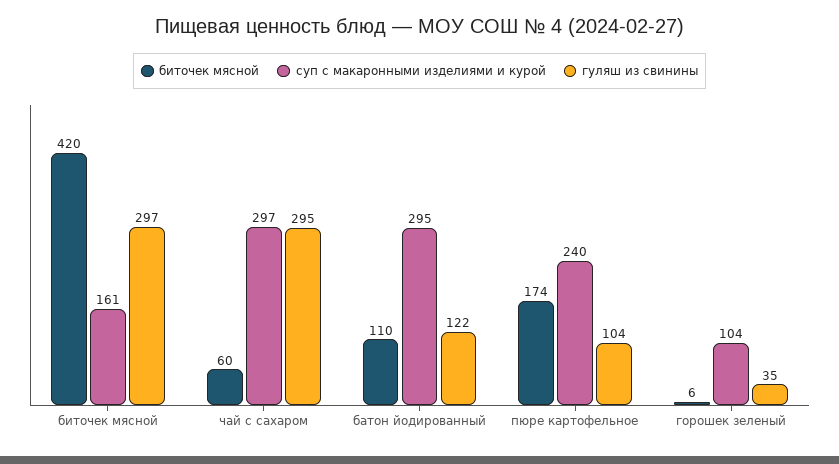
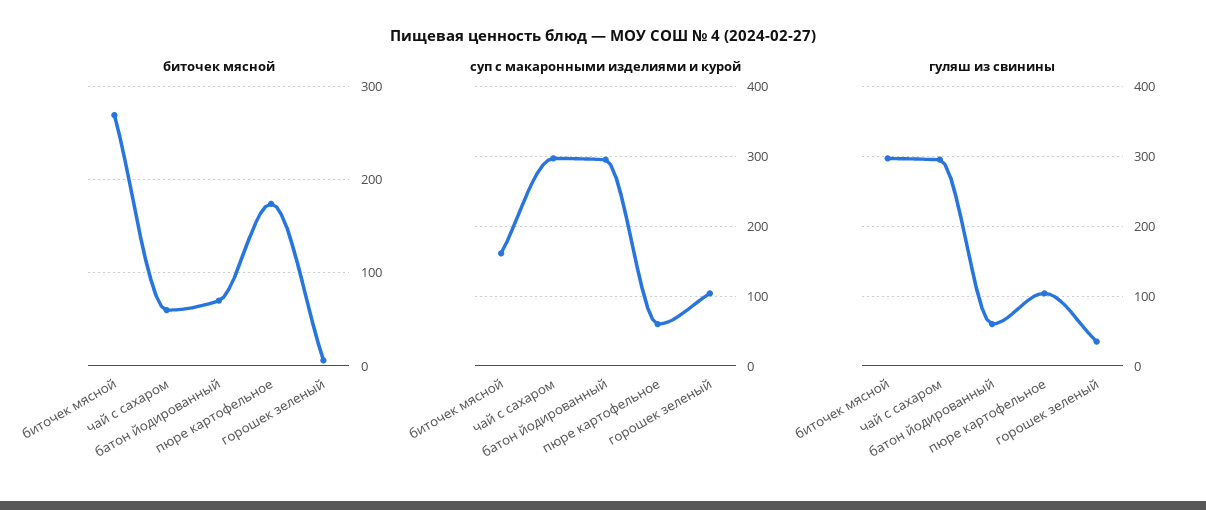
биточек мясной, биточек мясной: 420 -> 270
биточек мясной, батон йодированный: 110 -> 70
гуляш из свинины, батон йодированный: 122 -> 60
суп с макаронными изделиями и курой, пюре картофельное: 240 -> 60

